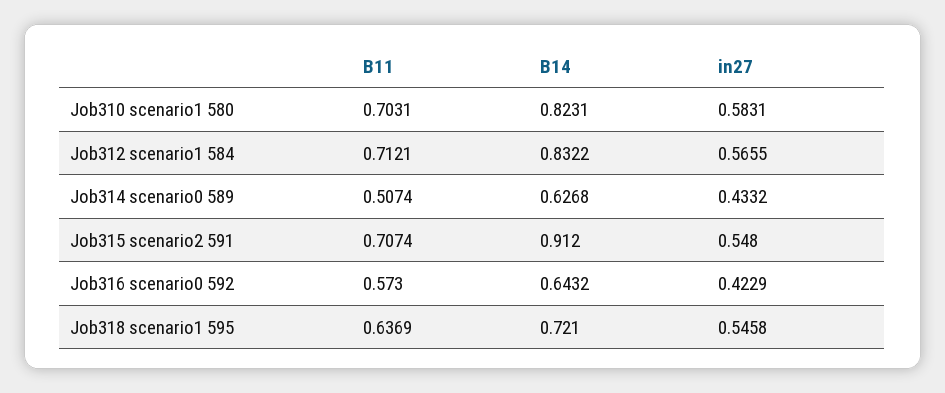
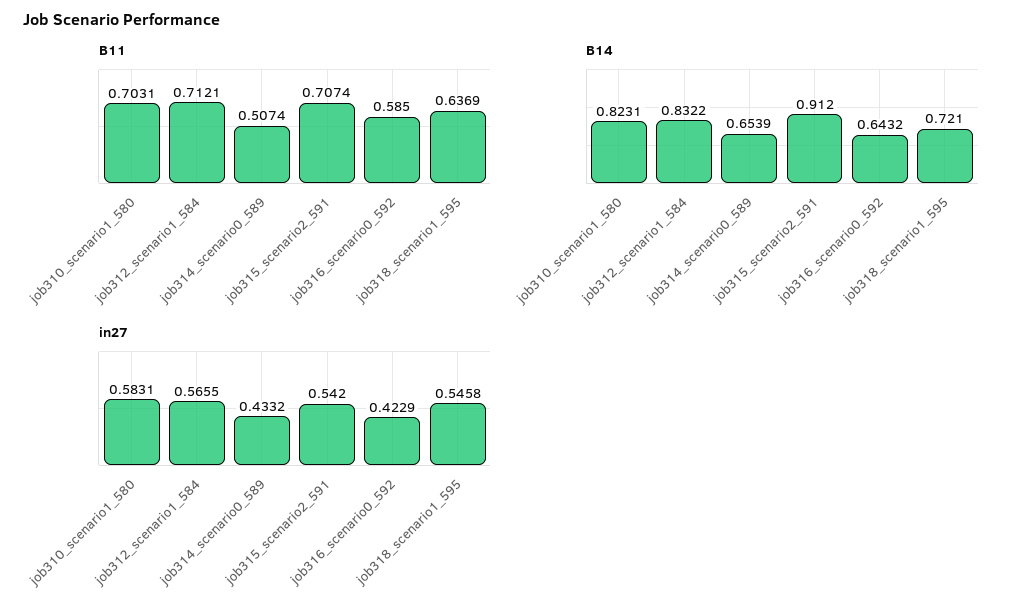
B14, Job314 scenario0 589: 0.6268 -> 0.6539
in27, Job315 scenario2 591: 0.548 -> 0.542
B11, Job316 scenario0 592: 0.573 -> 0.585

